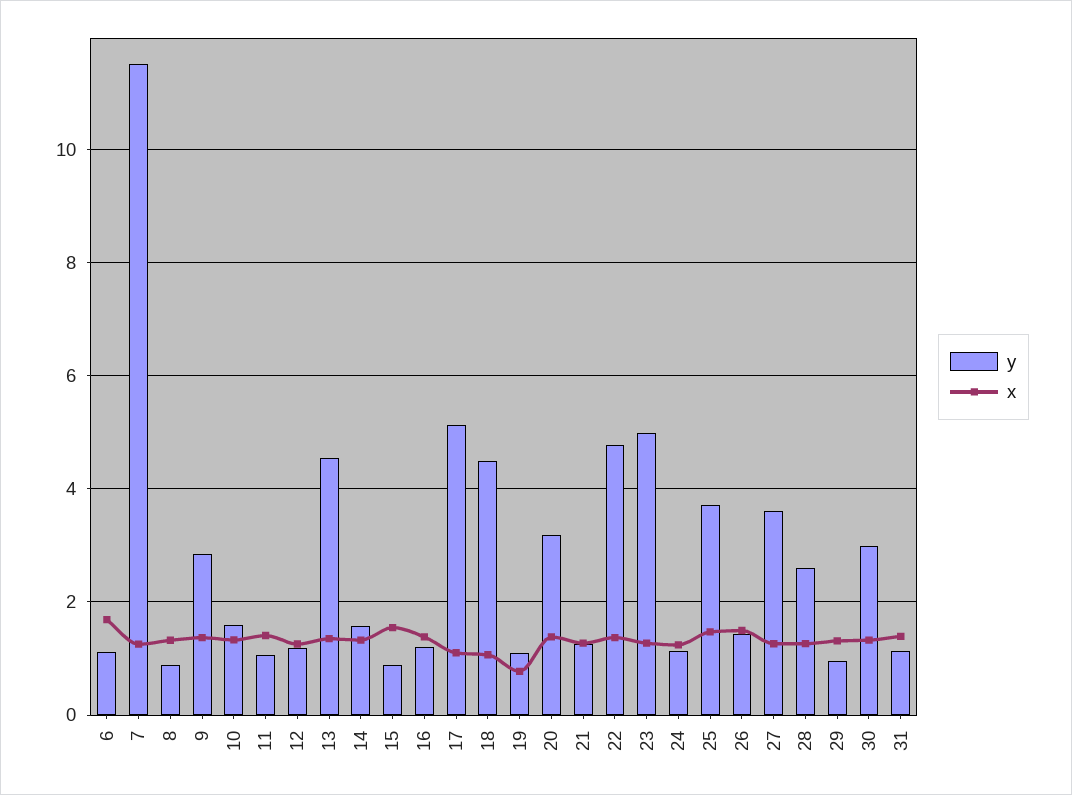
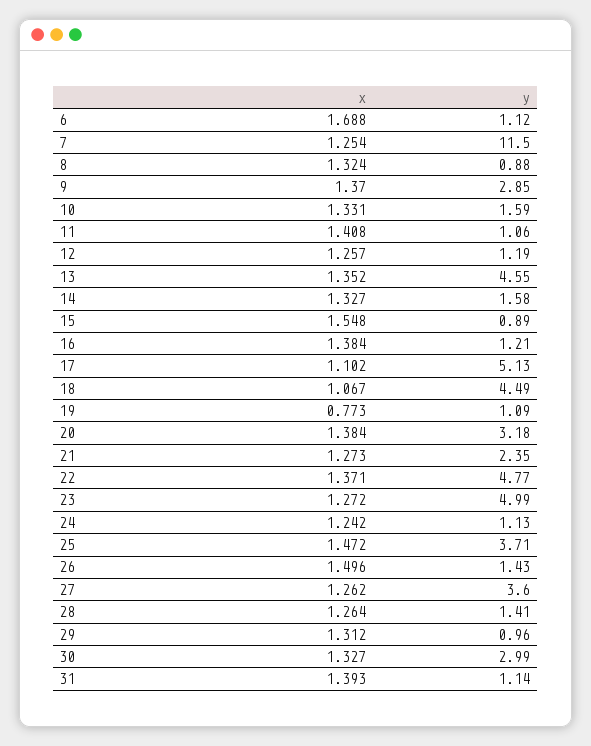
y, 21: 1.2 -> 2.35
y, 28: 2.6 -> 1.41

